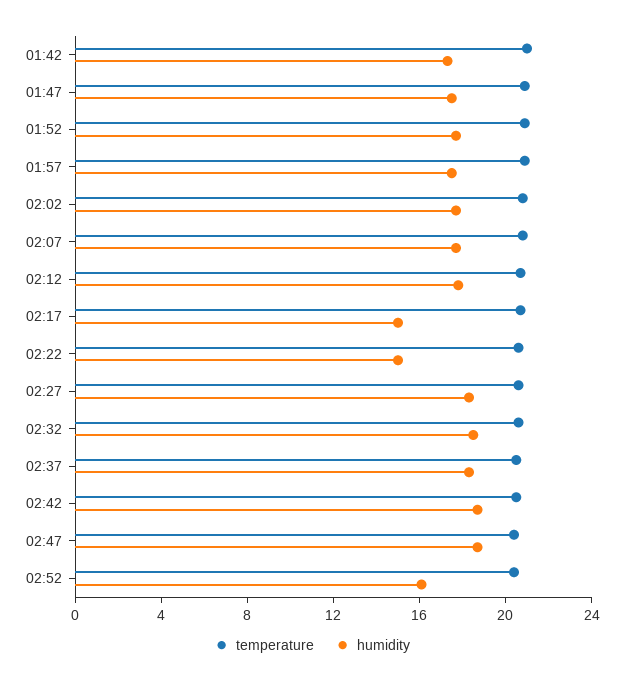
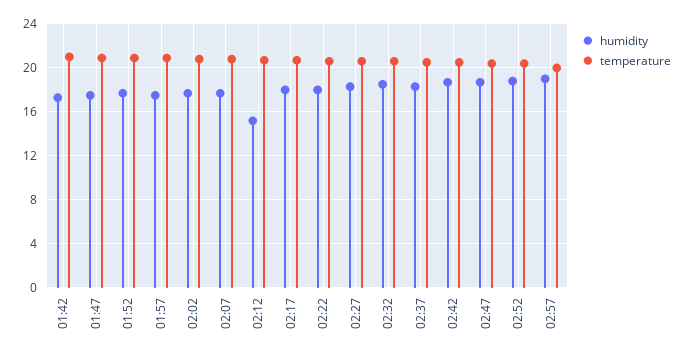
humidity, 02:12: 18 -> 15
humidity, 02:17: 15 -> 18
humidity, 02:22: 15 -> 18
humidity, 02:52: 16 -> 19
humidity, 02:57: none -> 19
temperature, 02:57: none -> 20

